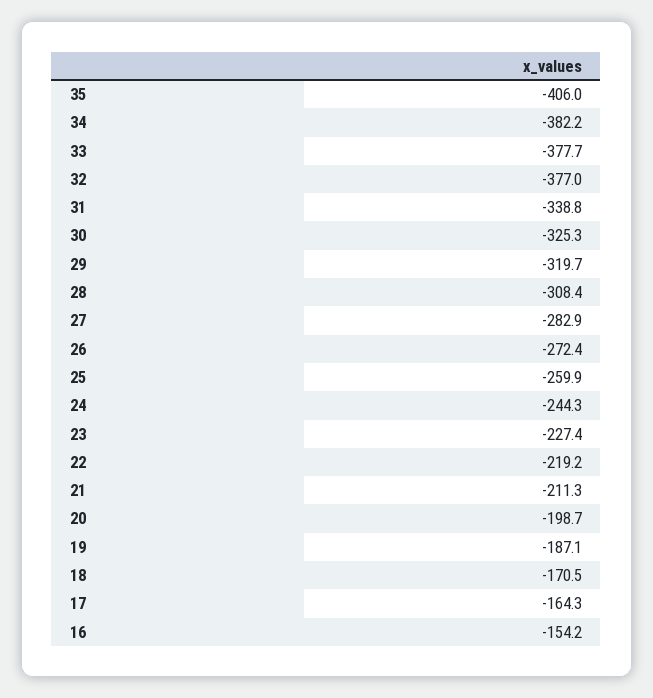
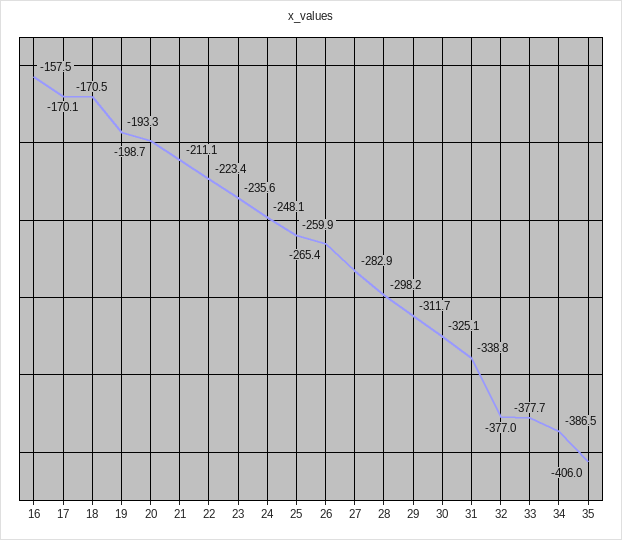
34: -382.2 -> -386.5
30: -325.3 -> -325.1
29: -319.7 -> -311.7
28: -308.4 -> -298.2
26: -272.4 -> -265.4
24: -244.3 -> -248.1
23: -227.4 -> -235.6
22: -219.2 -> -223.4
21: -211.3 -> -211.1
19: -187.1 -> -193.3
17: -164.3 -> -170.1
16: -154.2 -> -157.5

